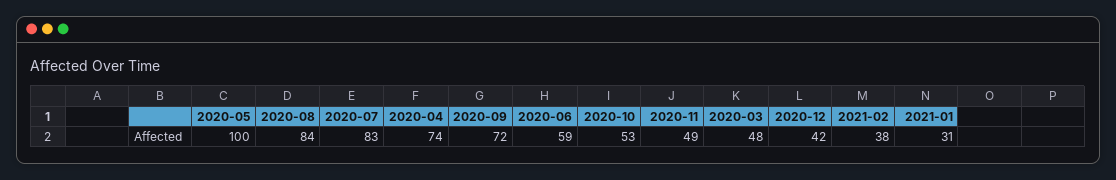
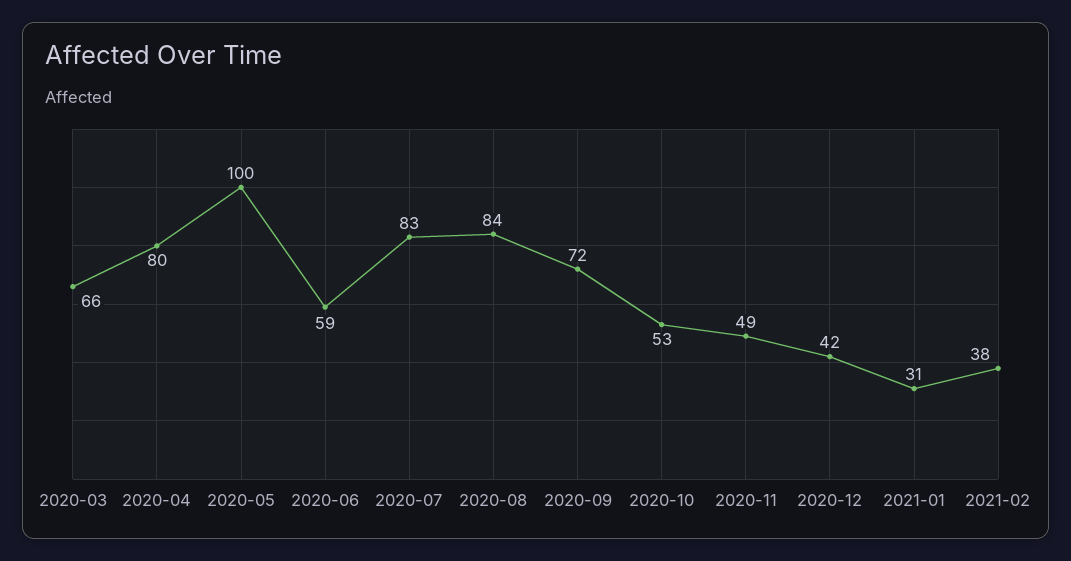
2020-04: 74 -> 80
2020-03: 48 -> 66

